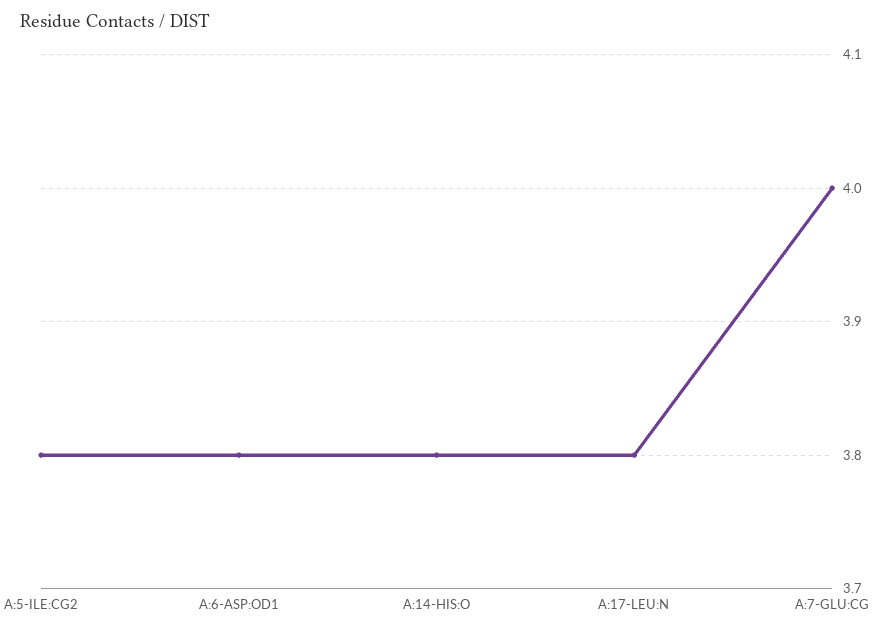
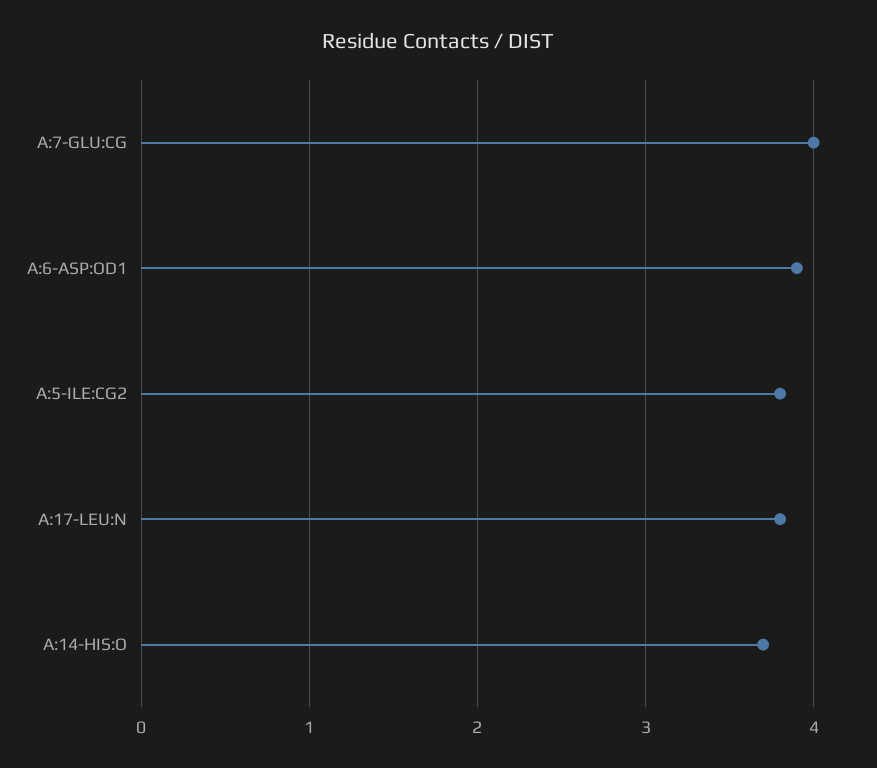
A:6-ASP:OD1: 3.8 -> 3.9
A:14-HIS:O: 3.8 -> 3.7

